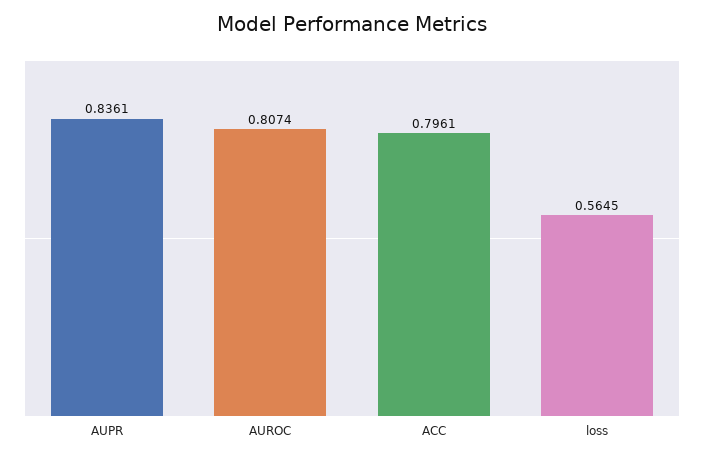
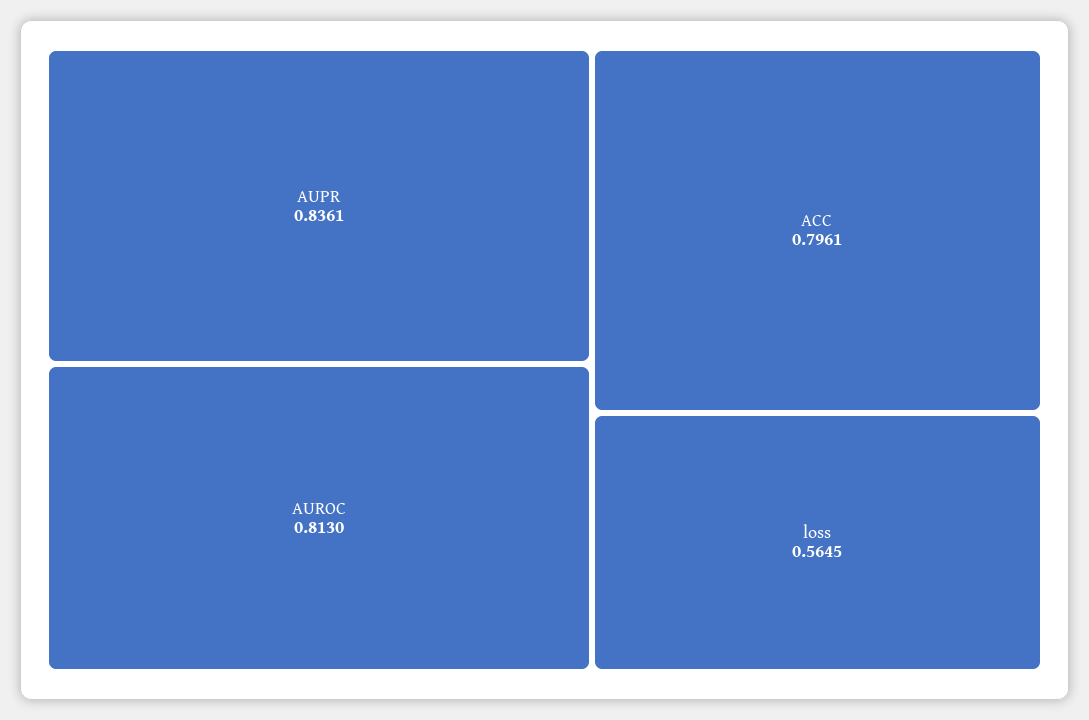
AUROC: 0.8074 -> 0.813

